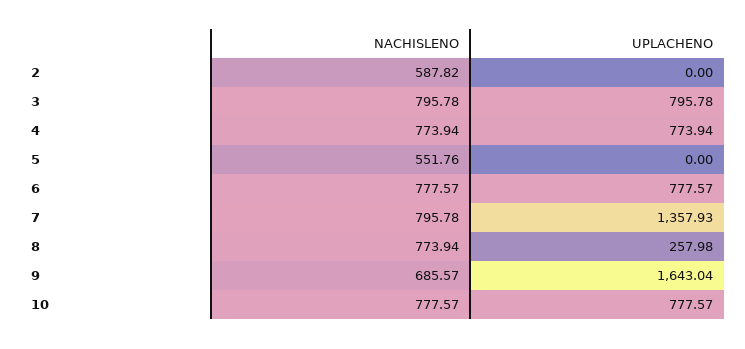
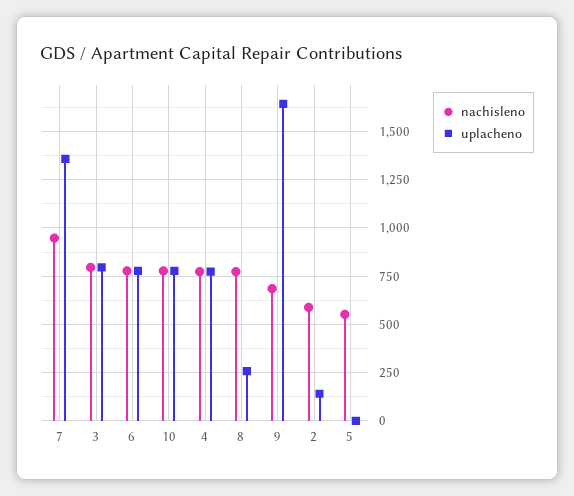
UPLACHENO, 2: 0 -> 150
NACHISLENO, 7: 795.78 -> 950

